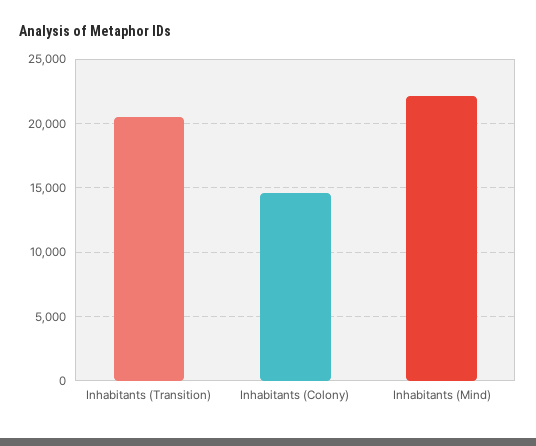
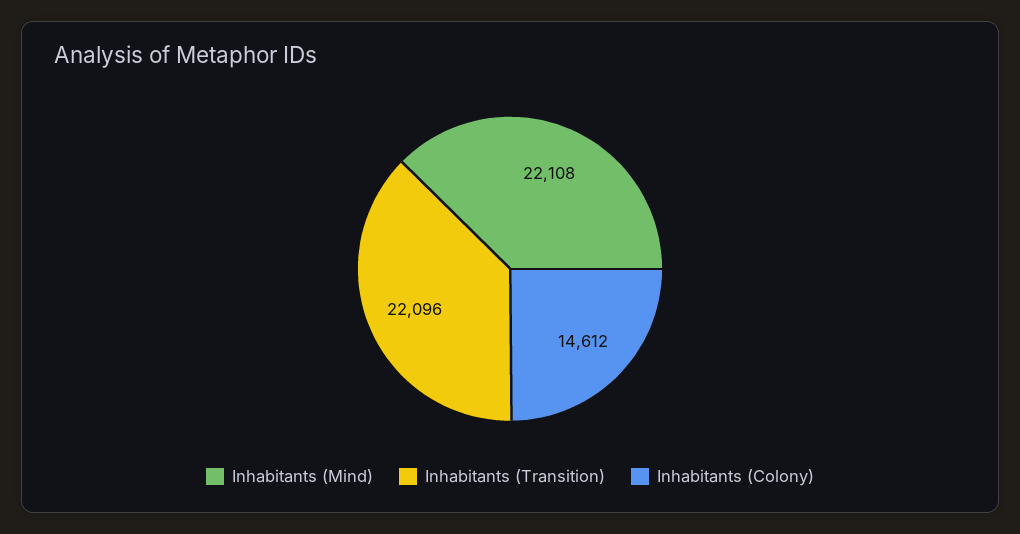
Inhabitants (Transition): 20500 -> 22096

